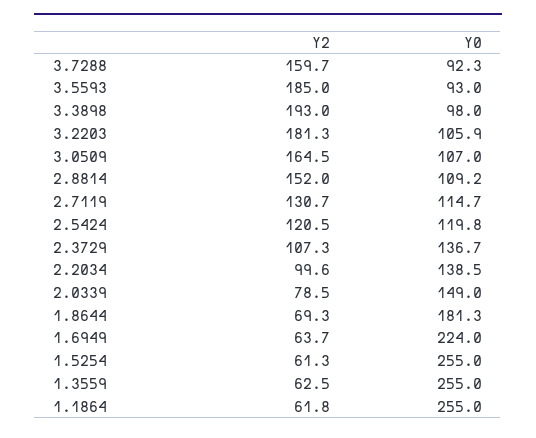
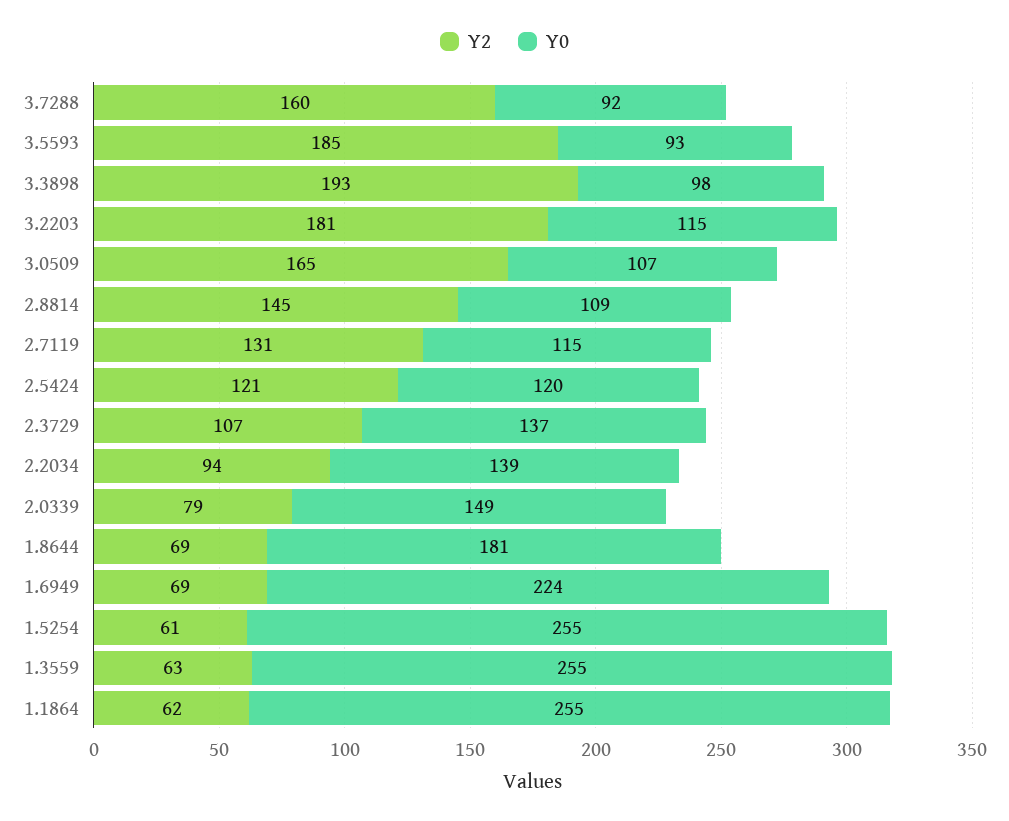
Y0, 3.2203: 105.9 -> 115
Y2, 2.8814: 152 -> 145
Y2, 2.2034: 99.6 -> 94
Y2, 1.6949: 63.7 -> 69

